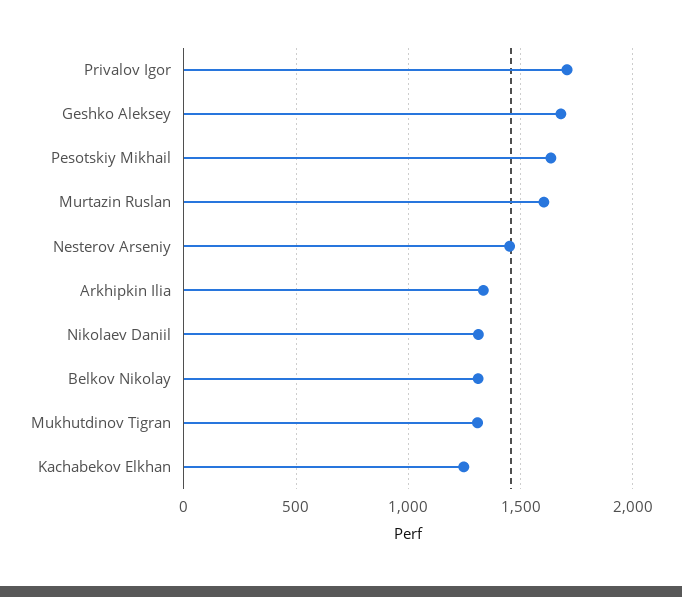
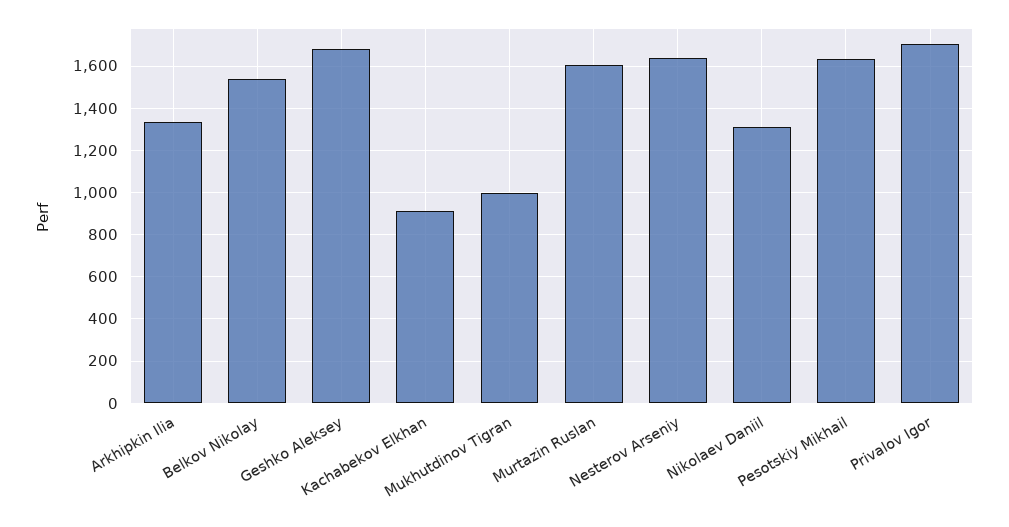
Nesterov Arseniy: 1450 -> 1650
Belkov Nikolay: 1300 -> 1550
Mukhutdinov Tigran: 1300 -> 1000
Kachabekov Elkhan: 1250 -> 900

